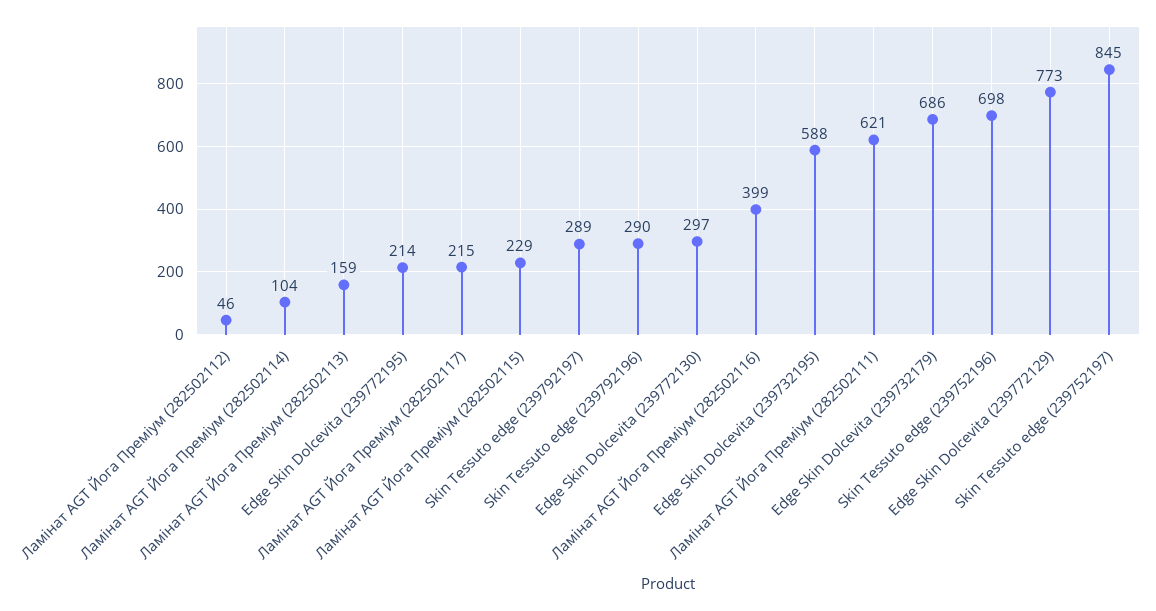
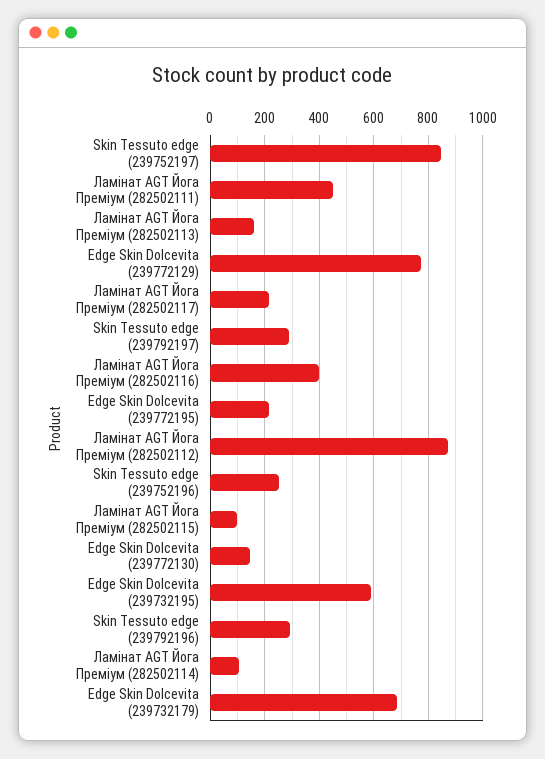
Ламінат AGT Йога Преміум (282502112): 46 -> 875
Ламінат AGT Йога Преміум (282502115): 229 -> 100
Edge Skin Dolcevita (239772130): 297 -> 150
Ламінат AGT Йога Преміум (282502111): 621 -> 450
Skin Tessuto edge (239752196): 698 -> 250

